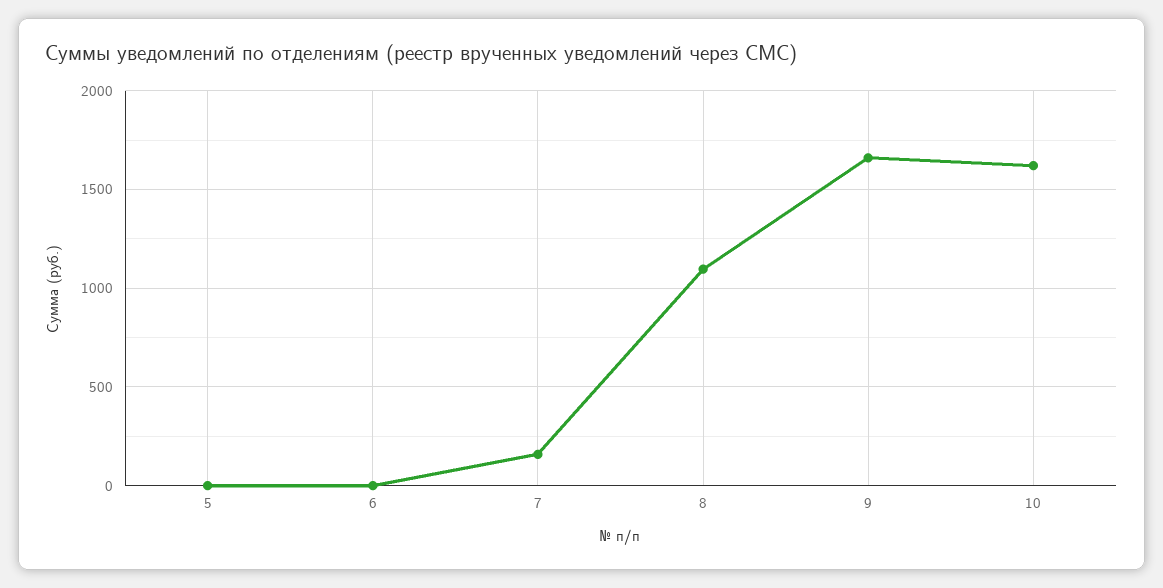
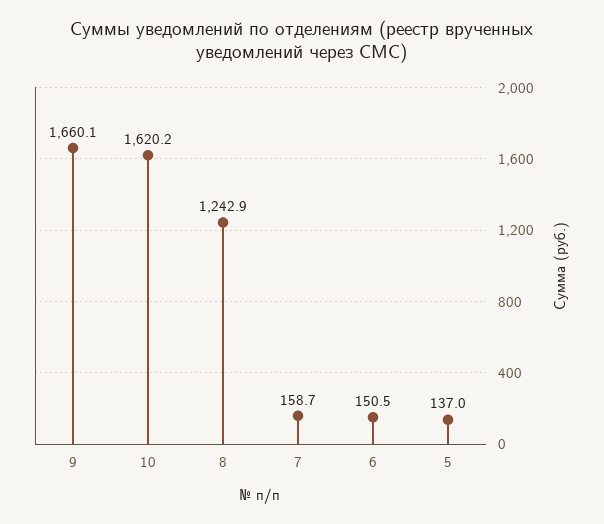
5: 0 -> 137
6: 0 -> 150.5
8: 1100 -> 1242.9

